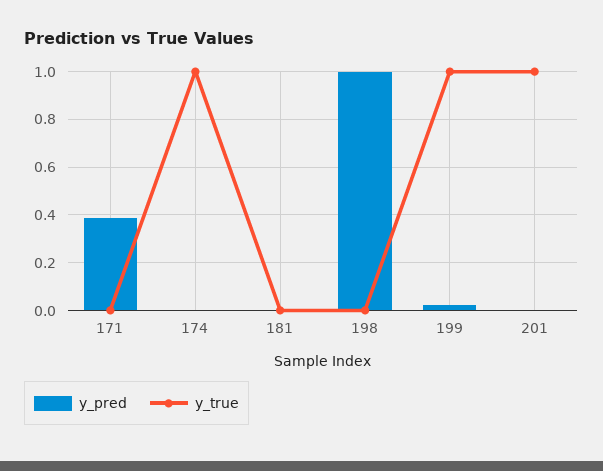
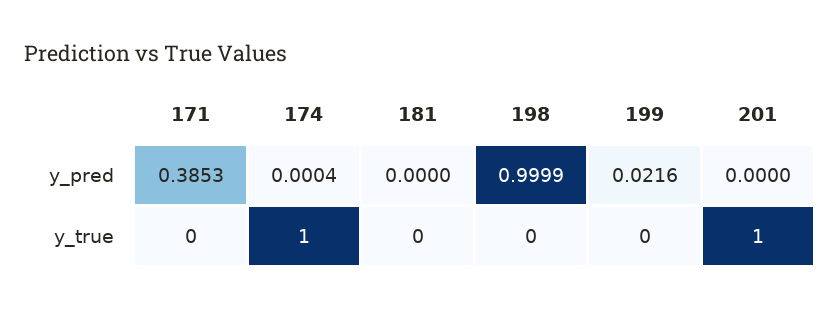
y_true, 199: 1 -> 0

